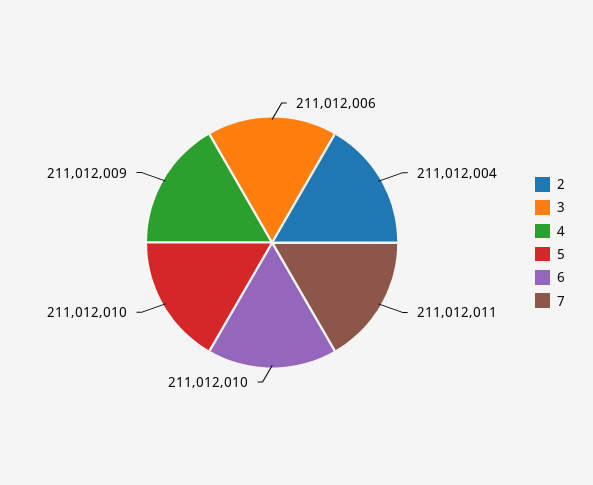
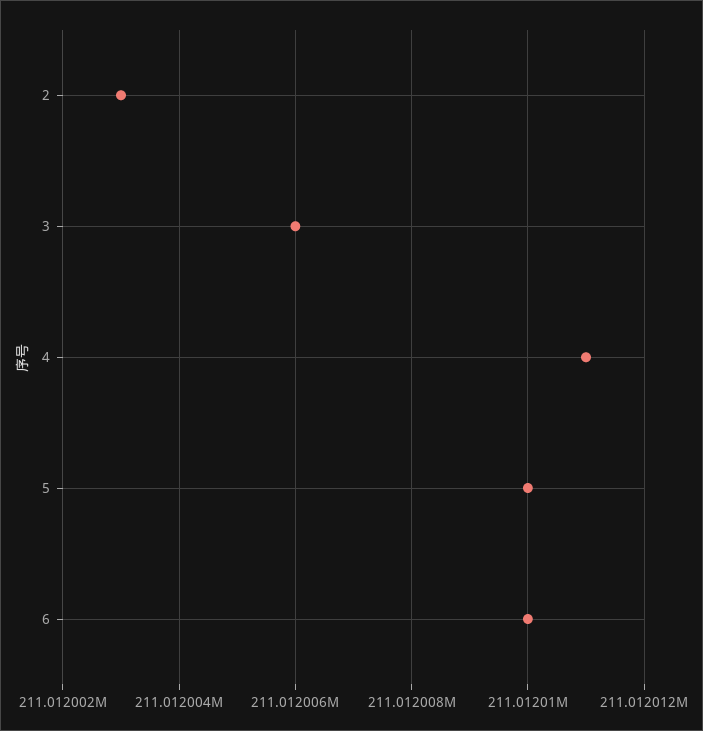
2: 211012004 -> 211012003
4: 211012009 -> 211012011
7: 211012011 -> none

